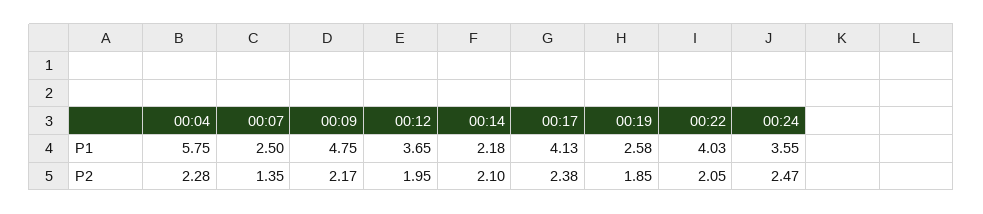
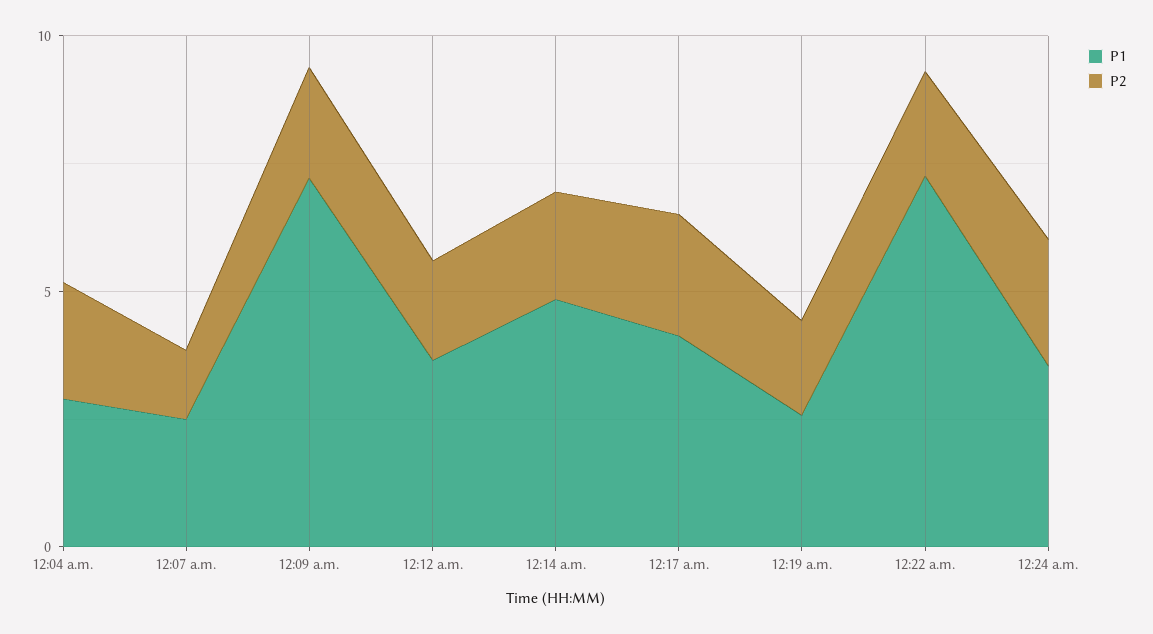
P1, 00:04: 5.75 -> 3
P1, 00:09: 4.75 -> 7
P1, 00:14: 2.18 -> 5
P1, 00:22: 4.03 -> 7

